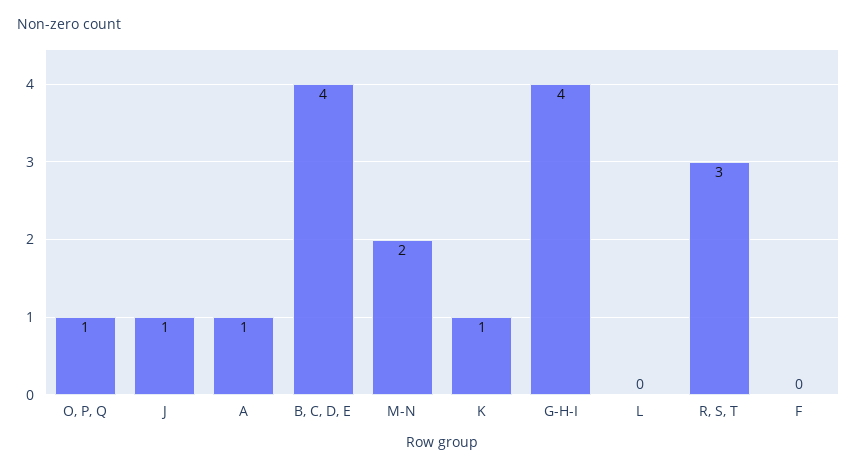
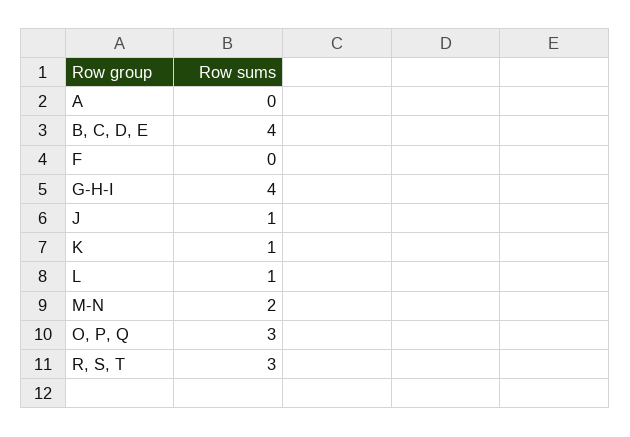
O, P, Q: 1 -> 3
A: 1 -> 0
L: 0 -> 1

